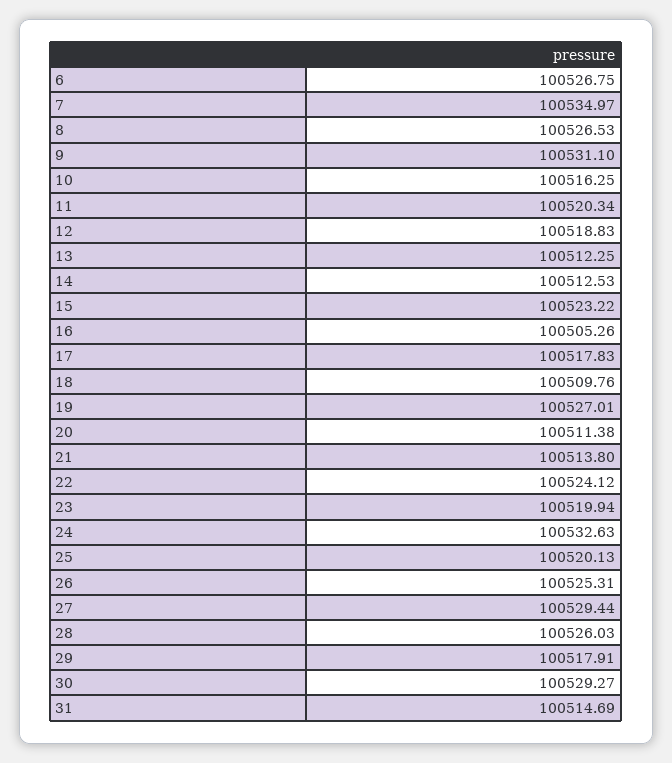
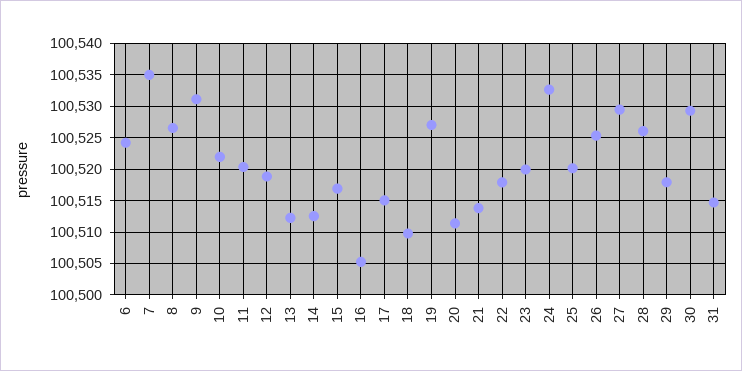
6: 100526.75 -> 100524
10: 100516.25 -> 100522
15: 100523.22 -> 100517
17: 100517.83 -> 100515
22: 100524.12 -> 100518

